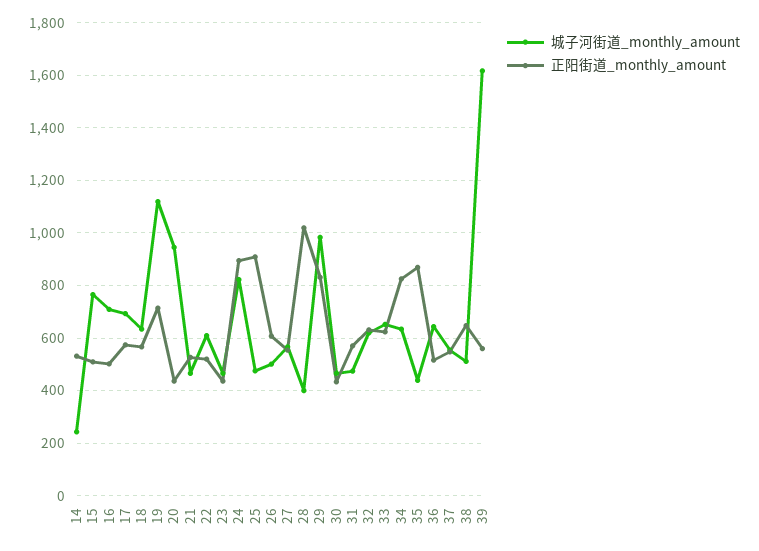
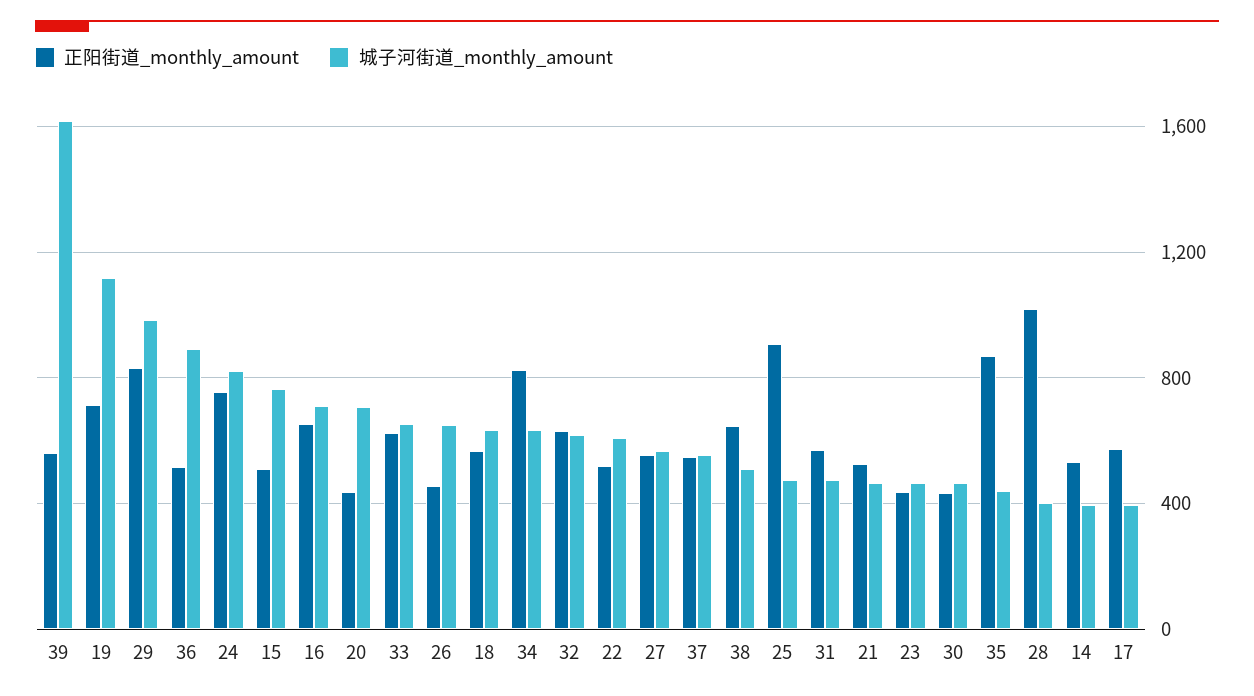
城子河街道_monthly_amount, 14: 250 -> 400
正阳街道_monthly_amount, 16: 500 -> 650
城子河街道_monthly_amount, 17: 700 -> 400
城子河街道_monthly_amount, 20: 950 -> 700
正阳街道_monthly_amount, 24: 900 -> 750
城子河街道_monthly_amount, 26: 500 -> 650
正阳街道_monthly_amount, 26: 600 -> 450
城子河街道_monthly_amount, 36: 650 -> 900

